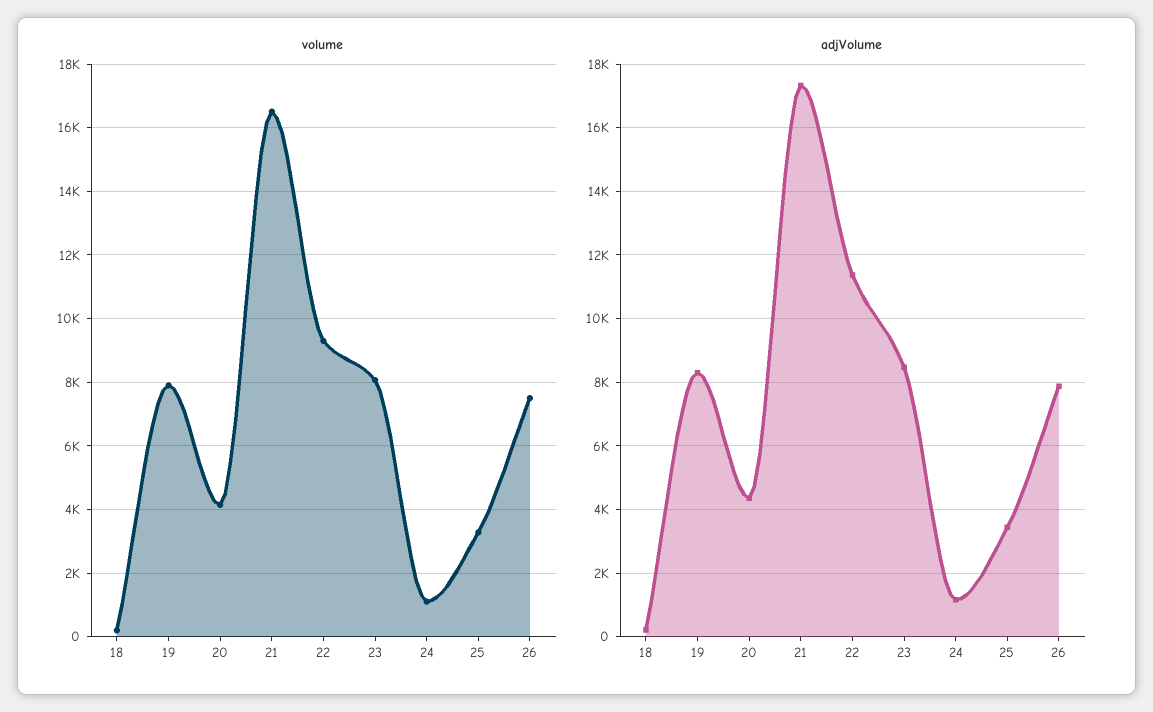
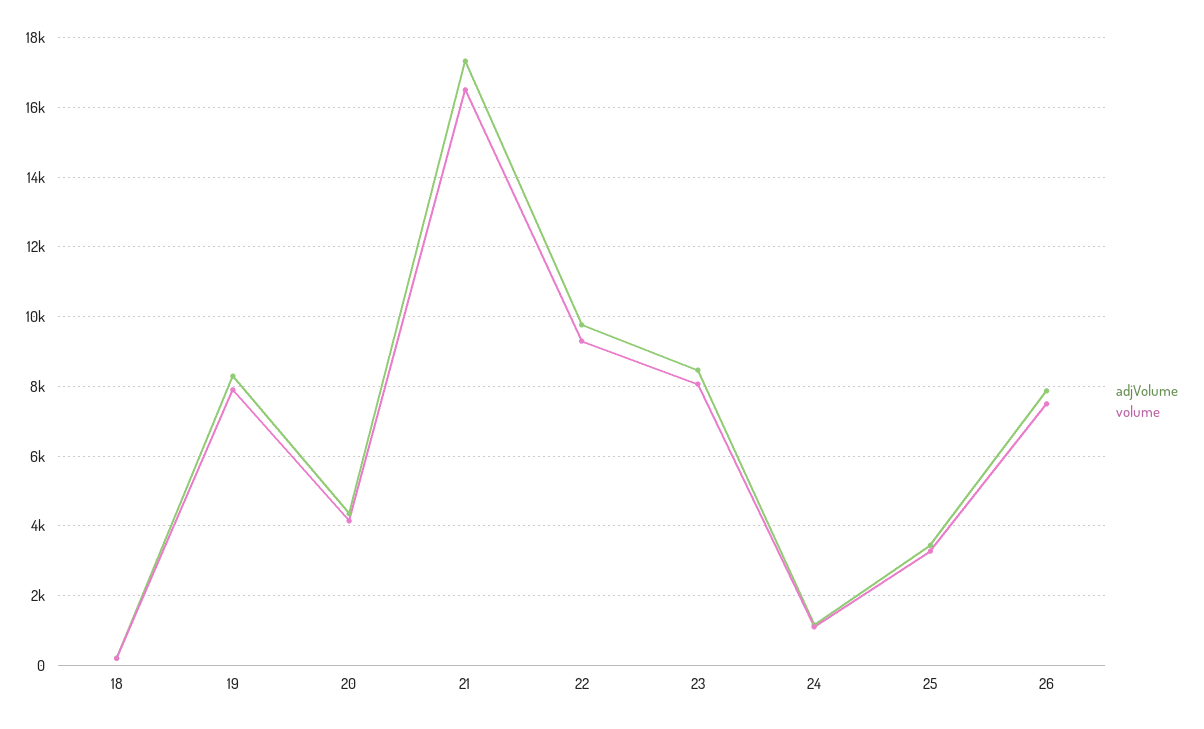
adjVolume, 22: 11400 -> 9800

